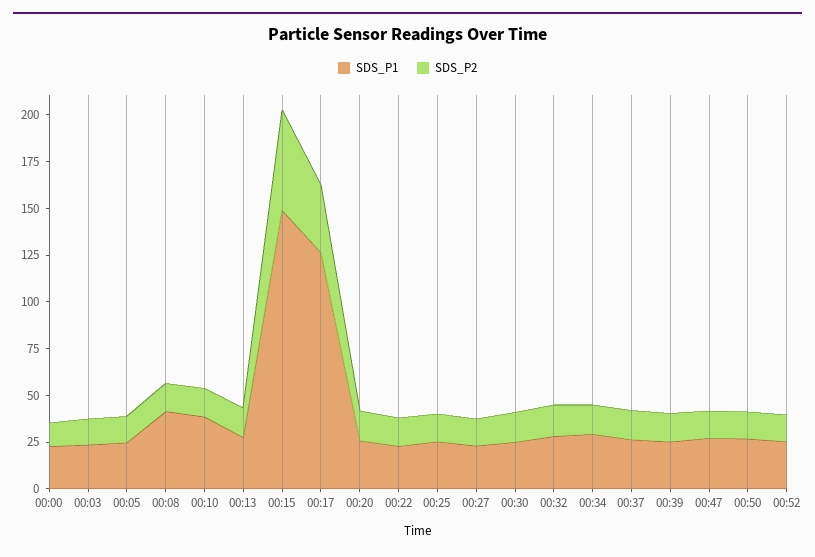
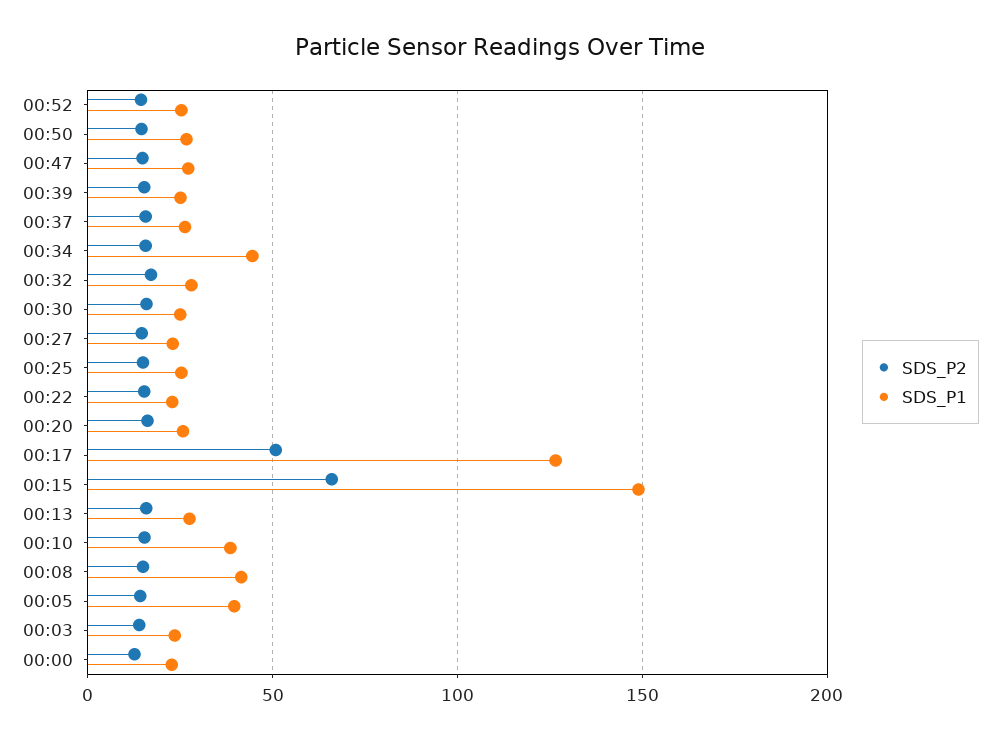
SDS_P1, 00:05: 25 -> 40
SDS_P2, 00:15: 55 -> 65
SDS_P2, 00:17: 35 -> 50
SDS_P1, 00:34: 30 -> 45

